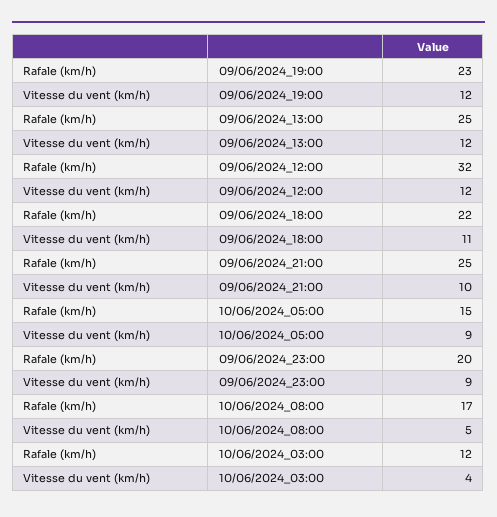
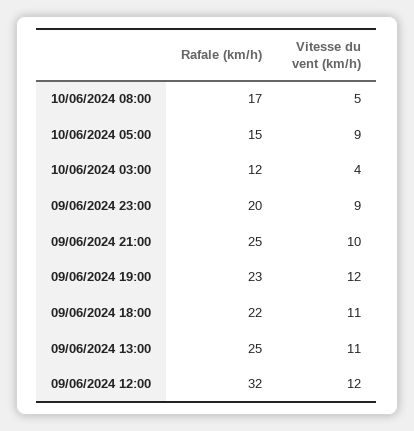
Vitesse du vent (km/h), 09/06/2024_13:00: 12 -> 11

